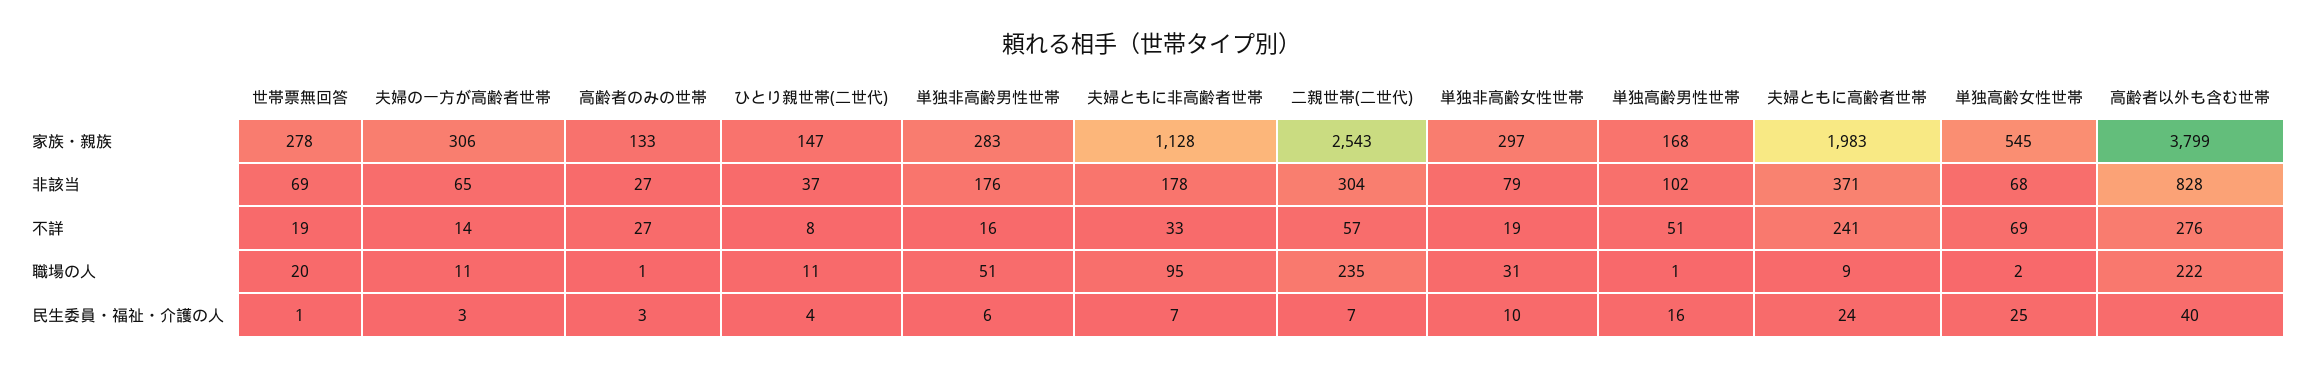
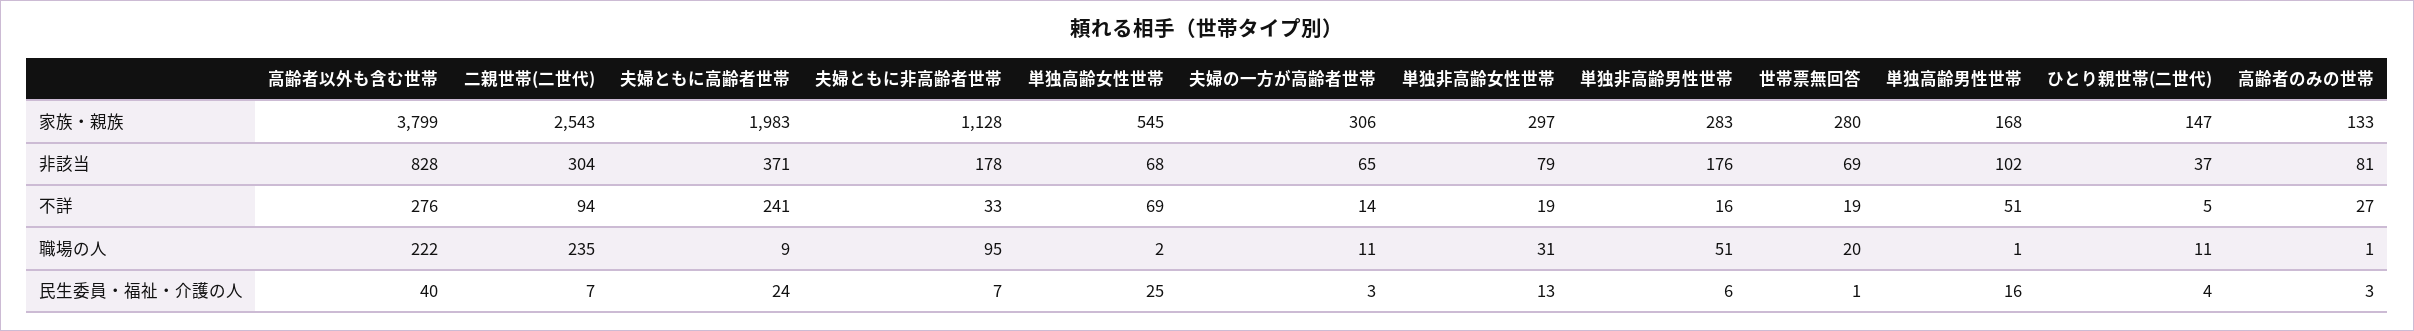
世帯票無回答, 家族・親族: 278 -> 280
高齢者のみの世帯, 非該当: 27 -> 81
ひとり親世帯(二世代), 不詳: 8 -> 5
二親世帯(二世代), 不詳: 57 -> 94
単独非高齢女性世帯, 民生委員・福祉・介護の人: 10 -> 13

